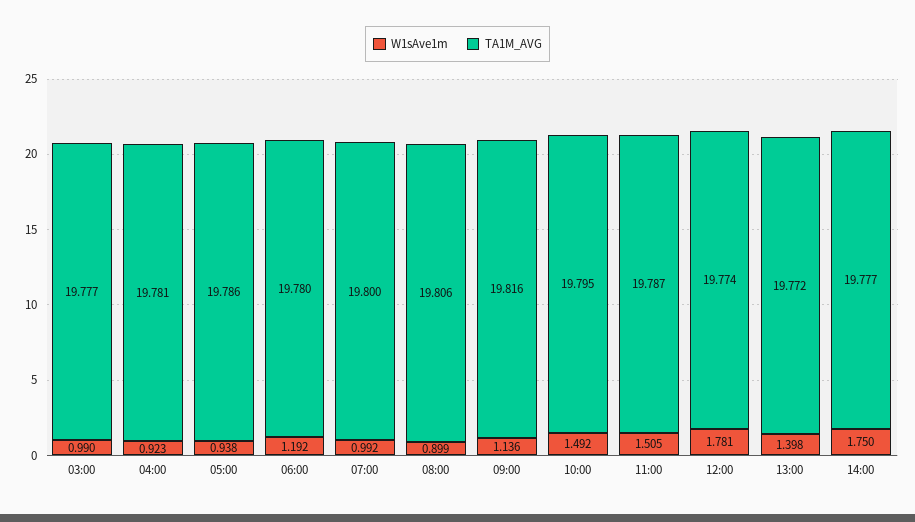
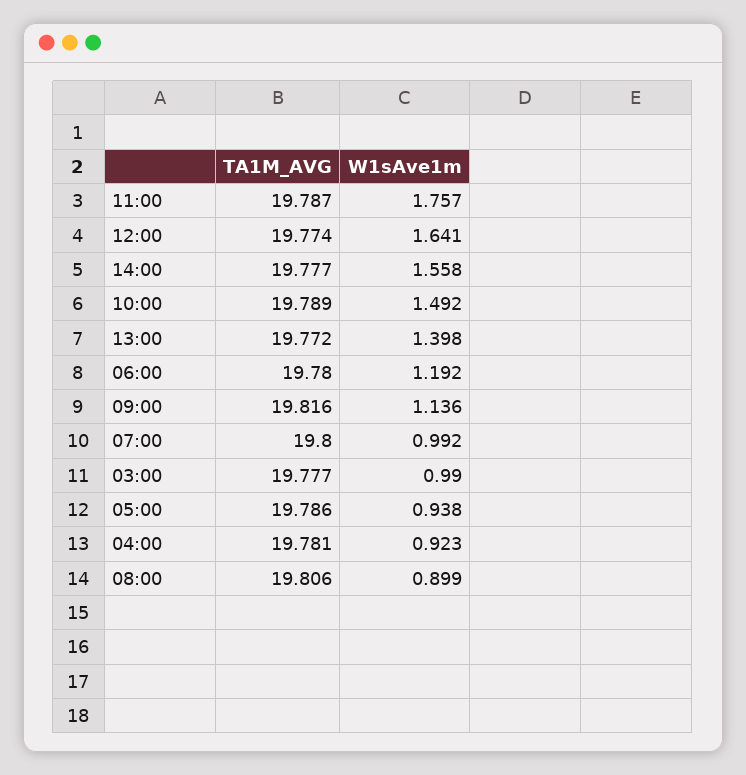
TA1M_AVG, 10:00: 19.795 -> 19.789
W1sAve1m, 11:00: 1.505 -> 1.757
W1sAve1m, 12:00: 1.781 -> 1.641
W1sAve1m, 14:00: 1.75 -> 1.558

